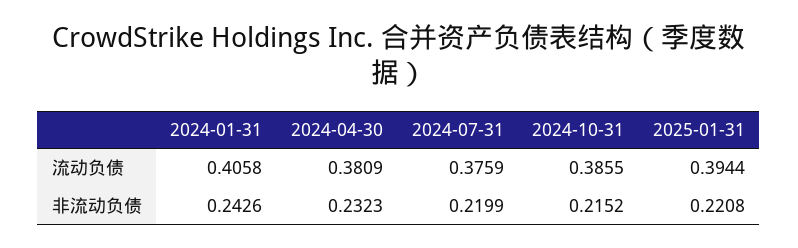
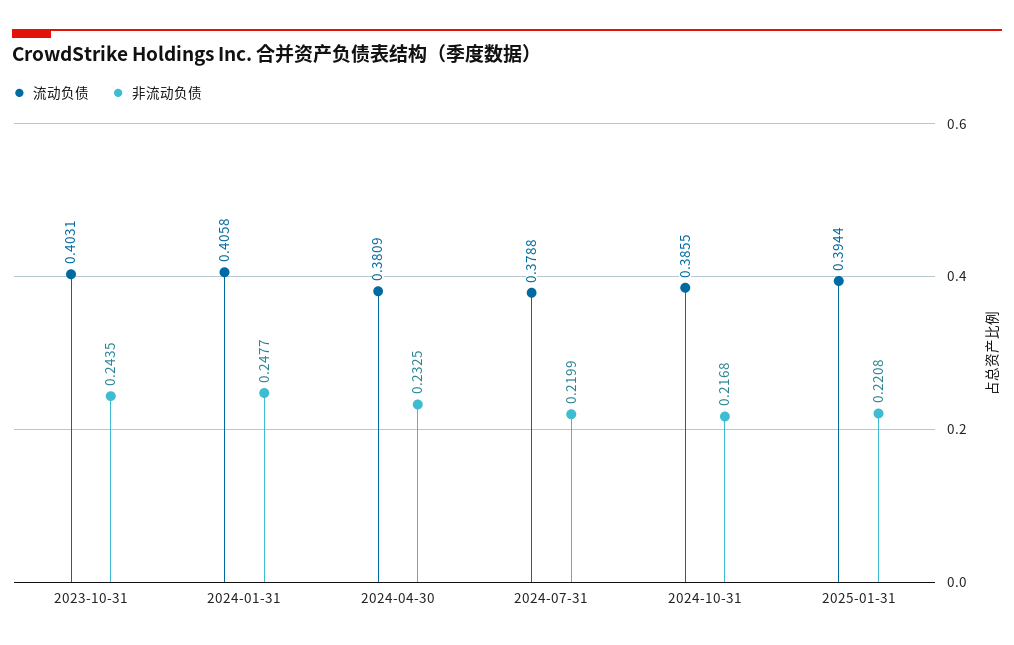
流动负债, 2024-07-31: 0.3759 -> 0.3788
非流动负债, 2024-01-31: 0.2426 -> 0.2477
非流动负债, 2024-04-30: 0.2323 -> 0.2325
非流动负债, 2024-10-31: 0.2152 -> 0.2168
流动负债, 2023-10-31: none -> 0.4031
非流动负债, 2023-10-31: none -> 0.2435

